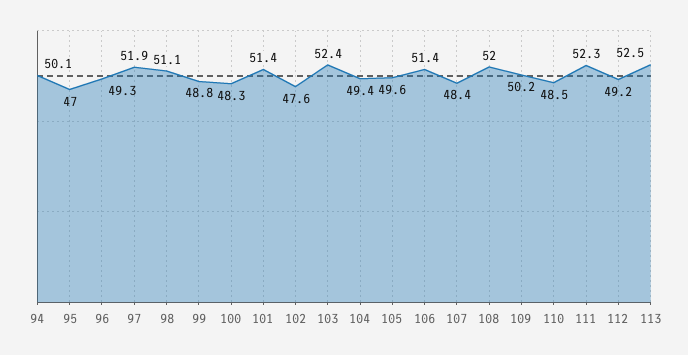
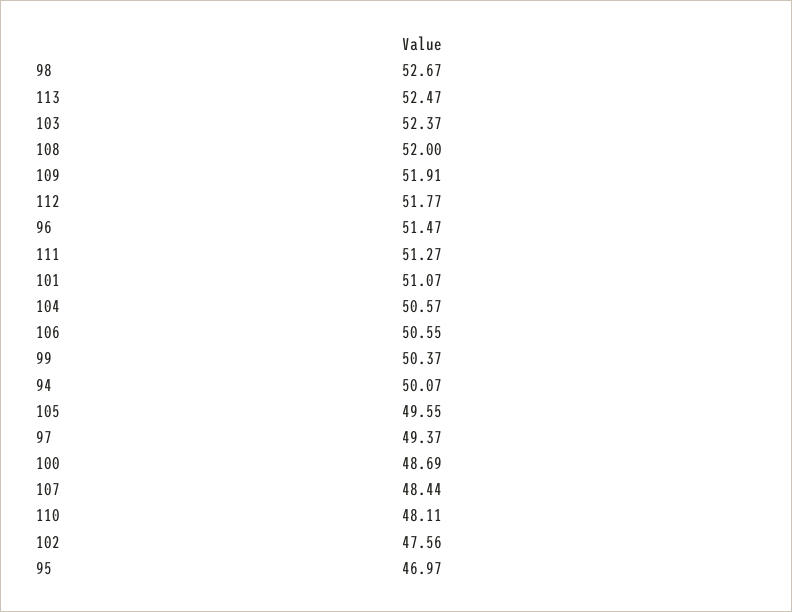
96: 49.3 -> 51.47
97: 51.9 -> 49.37
98: 51.1 -> 52.67
99: 48.8 -> 50.37
100: 48.3 -> 48.69
101: 51.4 -> 51.07
104: 49.4 -> 50.57
106: 51.4 -> 50.55
109: 50.2 -> 51.91
110: 48.5 -> 48.11
111: 52.3 -> 51.27
112: 49.2 -> 51.77

